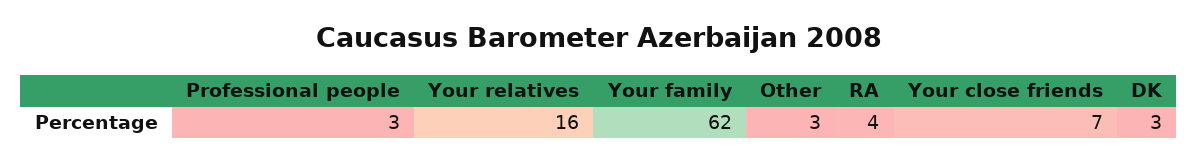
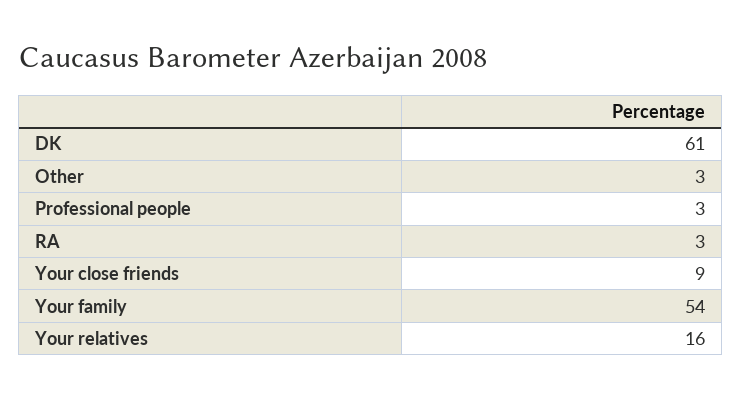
Your family: 62 -> 54
RA: 4 -> 3
Your close friends: 7 -> 9
DK: 3 -> 61

